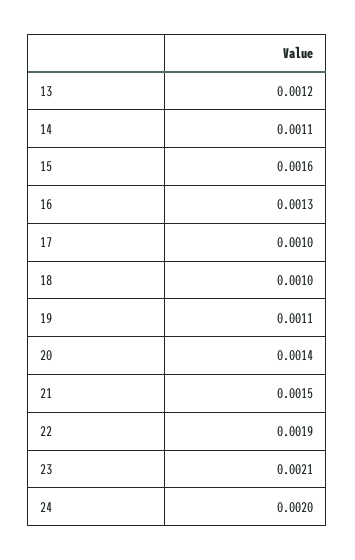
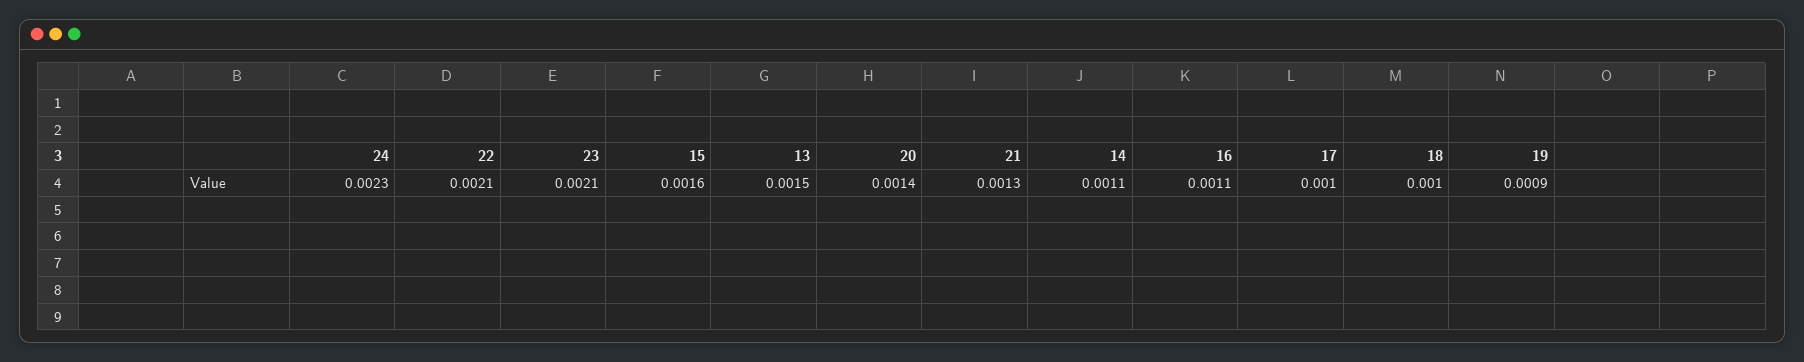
13: 0.0012 -> 0.0015
16: 0.0013 -> 0.0011
19: 0.0011 -> 0.0009
21: 0.0015 -> 0.0013
22: 0.0019 -> 0.0021
24: 0.002 -> 0.0023

